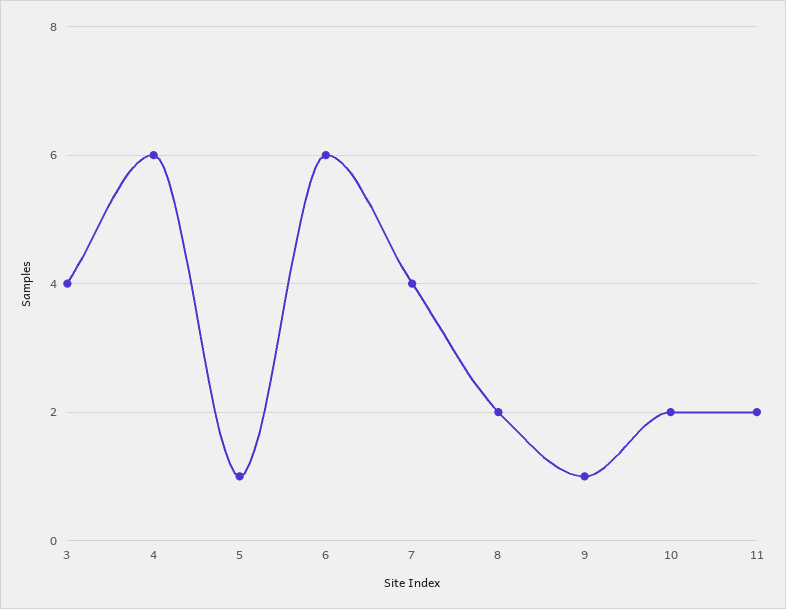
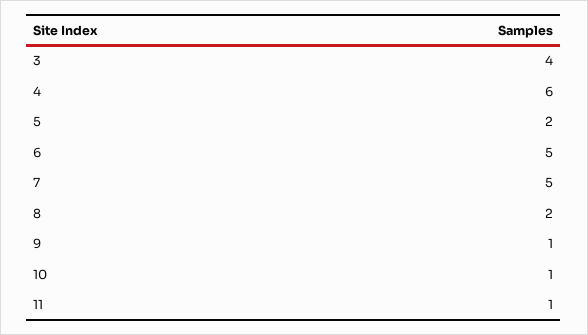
5: 1 -> 2
6: 6 -> 5
7: 4 -> 5
10: 2 -> 1
11: 2 -> 1

